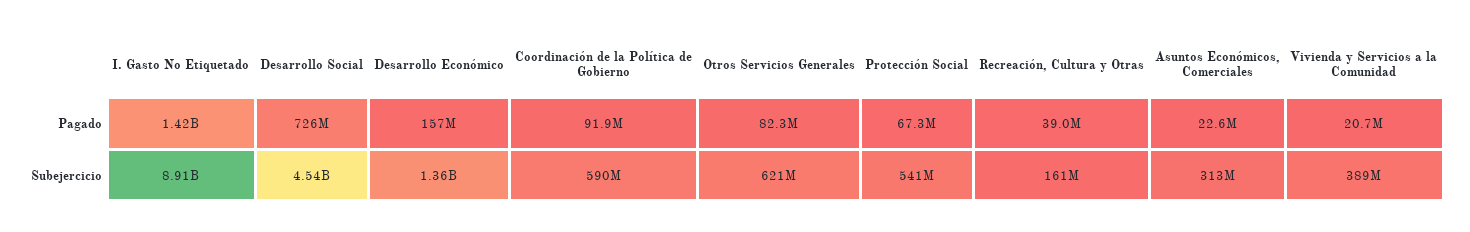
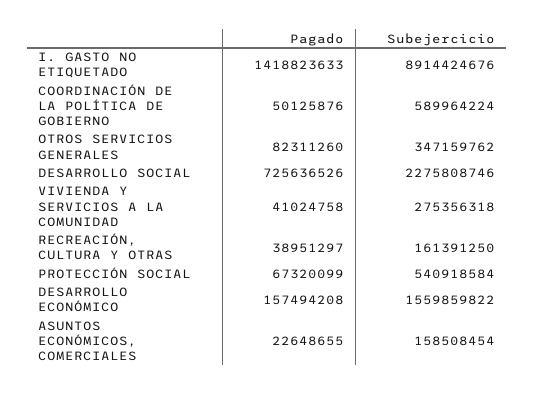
Coordinación de la Política de Gobierno, Pagado: 91900000 -> 50125876
Vivienda y Servicios a la Comunidad, Pagado: 20700000 -> 41024758
Desarrollo Social, Subejercicio: 4540000000 -> 2275808746
Desarrollo Económico, Subejercicio: 1360000000 -> 1559859822
Otros Servicios Generales, Subejercicio: 621000000 -> 347159762
Asuntos Económicos, Comerciales, Subejercicio: 313000000 -> 158508454
Vivienda y Servicios a la Comunidad, Subejercicio: 389000000 -> 275356318

